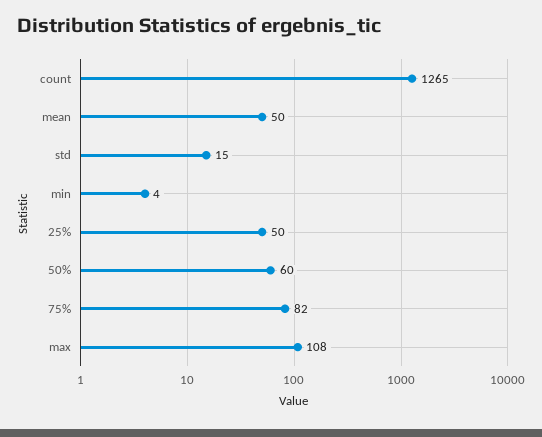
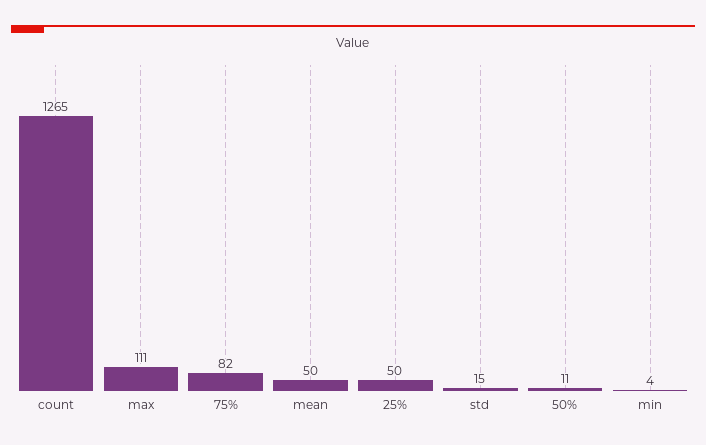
50%: 60 -> 11
max: 108 -> 111

